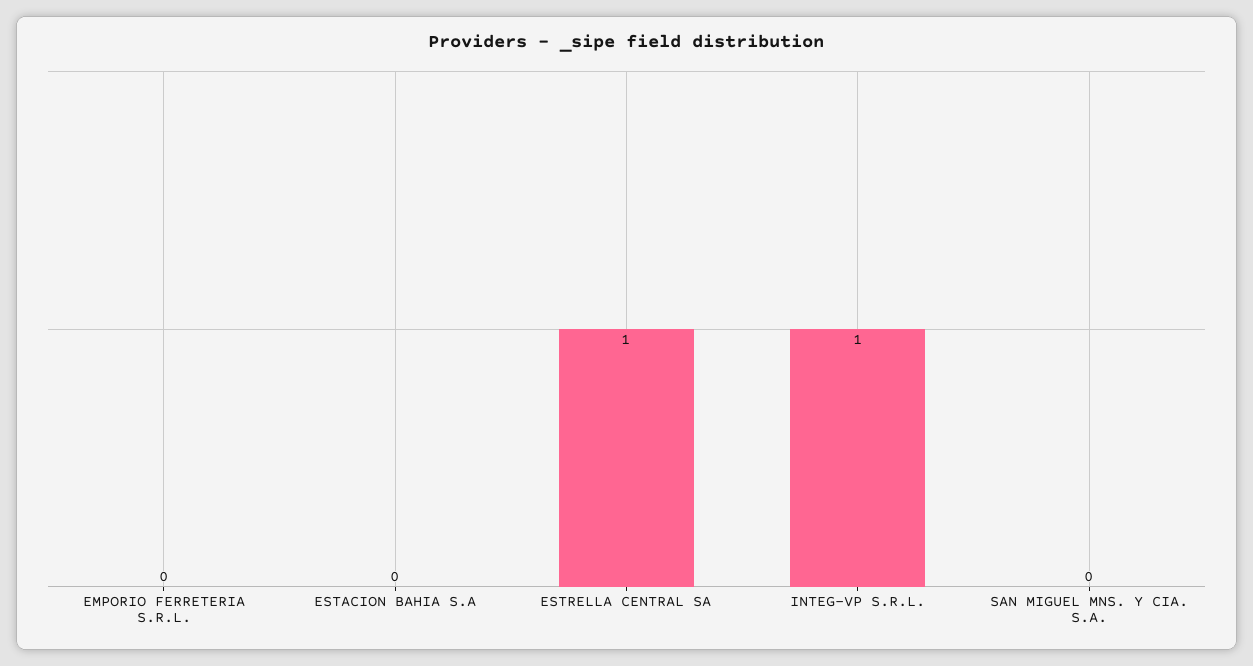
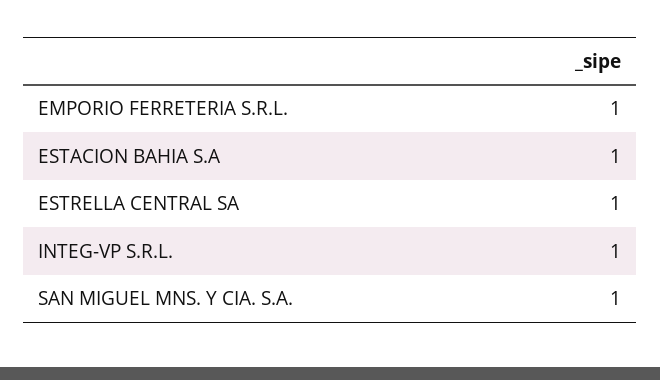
EMPORIO FERRETERIA S.R.L.: 0 -> 1
ESTACION BAHIA S.A: 0 -> 1
SAN MIGUEL MNS. Y CIA. S.A.: 0 -> 1

